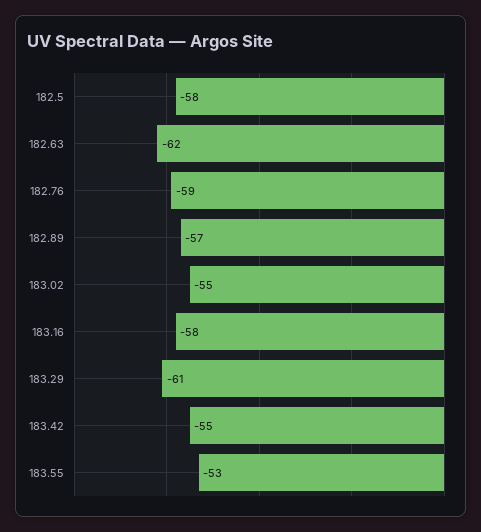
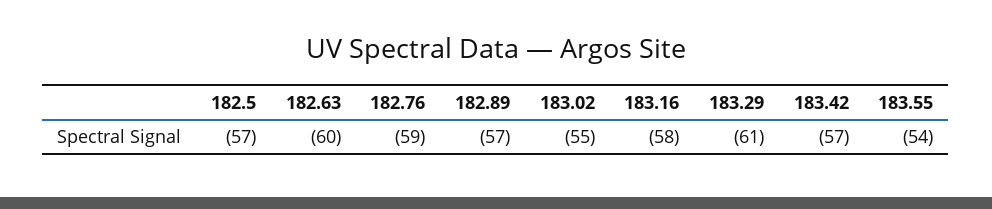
182.5: -58 -> -57
182.63: -62 -> -60
183.42: -55 -> -57
183.55: -53 -> -54

